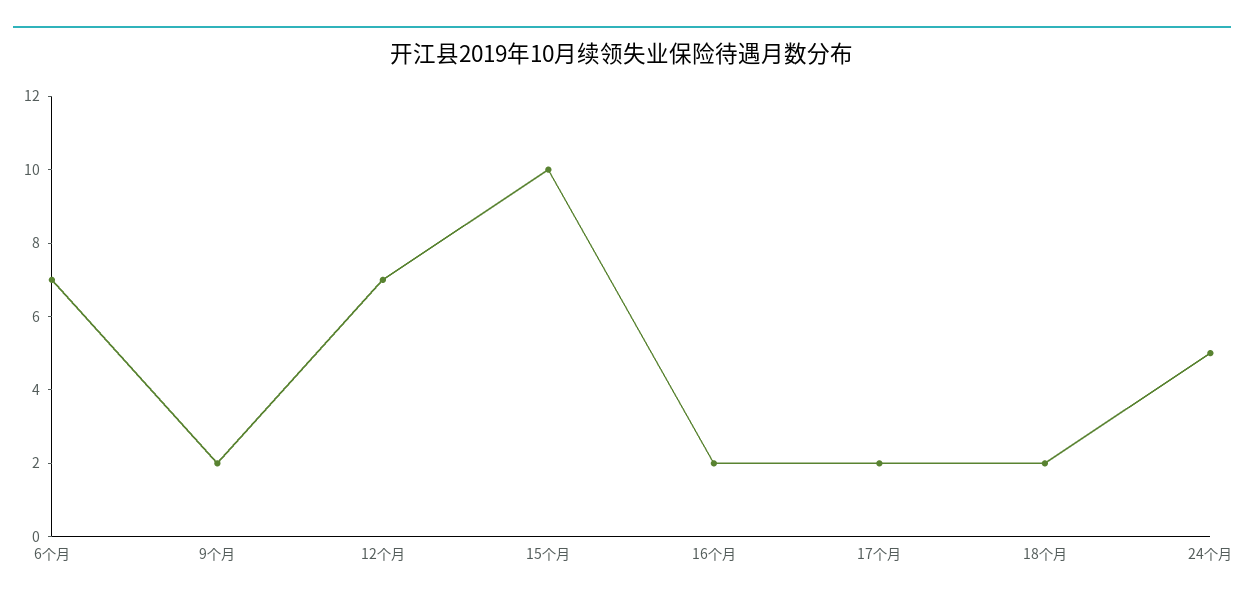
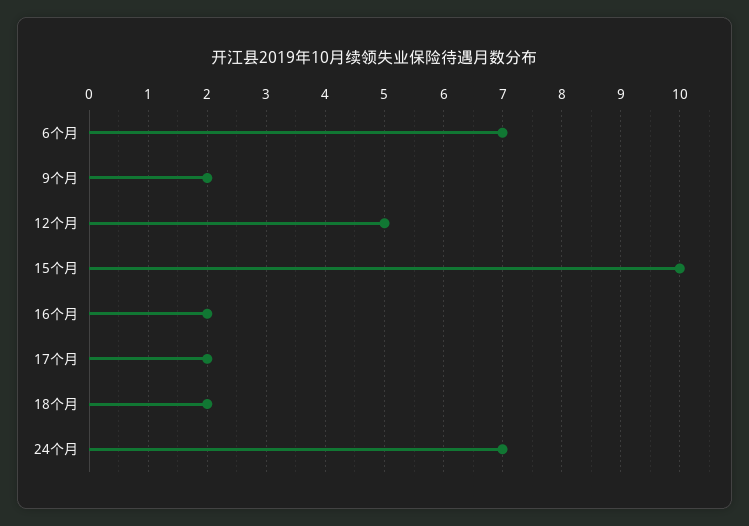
12个月: 7 -> 5
24个月: 5 -> 7

